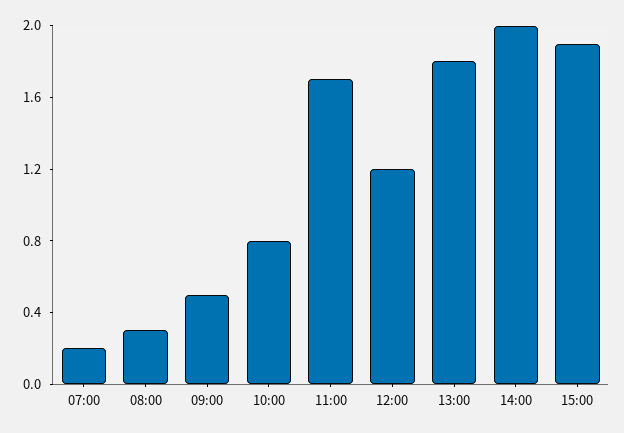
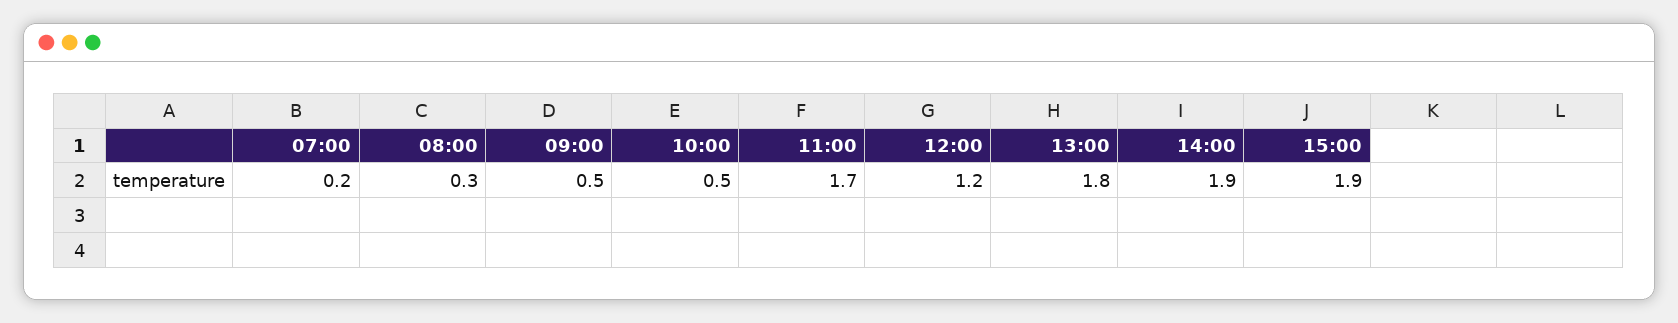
10:00: 0.8 -> 0.5
14:00: 2 -> 1.9

